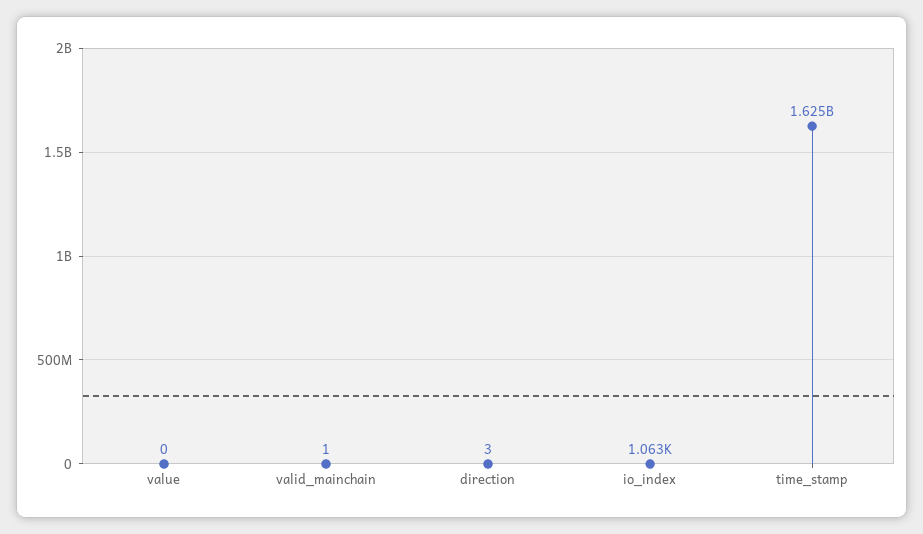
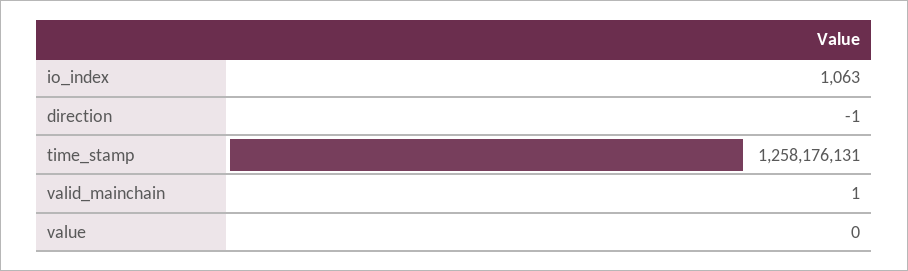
direction: 3 -> -1
time_stamp: 1625000000 -> 1258176131

